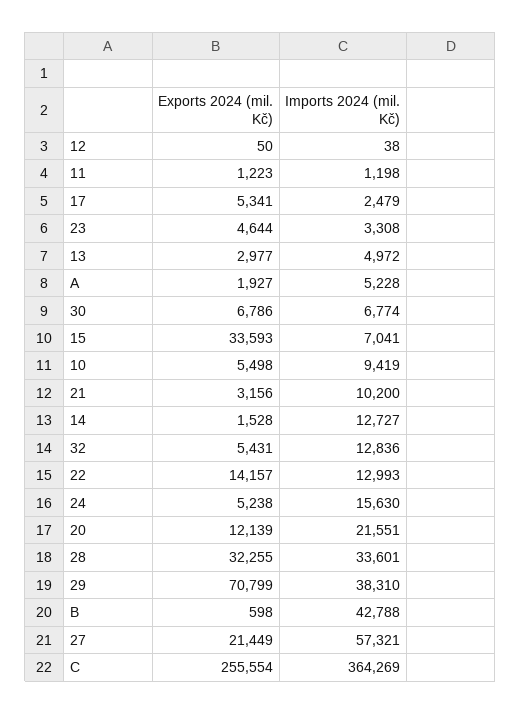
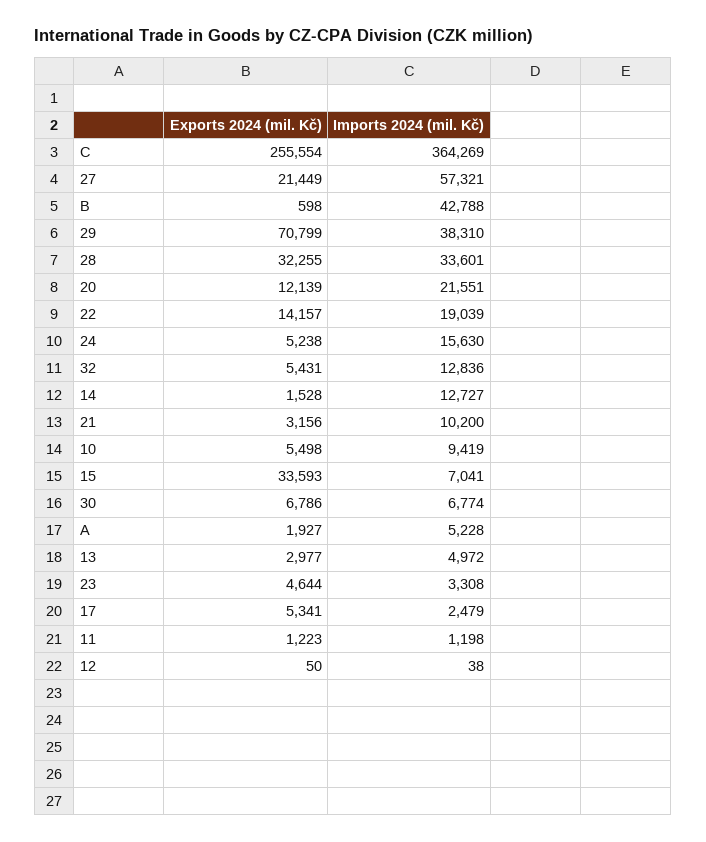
Imports 2024 (mil. Kč), 22: 12993 -> 19039

